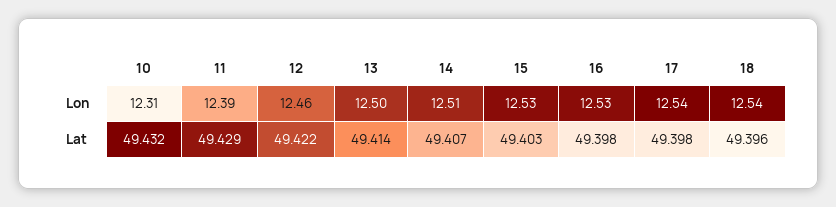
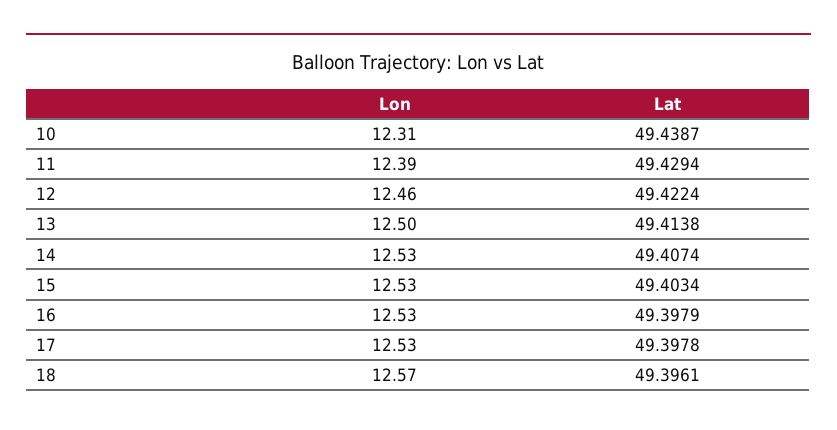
14, Lon: 12.51 -> 12.53
17, Lon: 12.54 -> 12.53
18, Lon: 12.54 -> 12.57
10, Lat: 49.432 -> 49.4387

